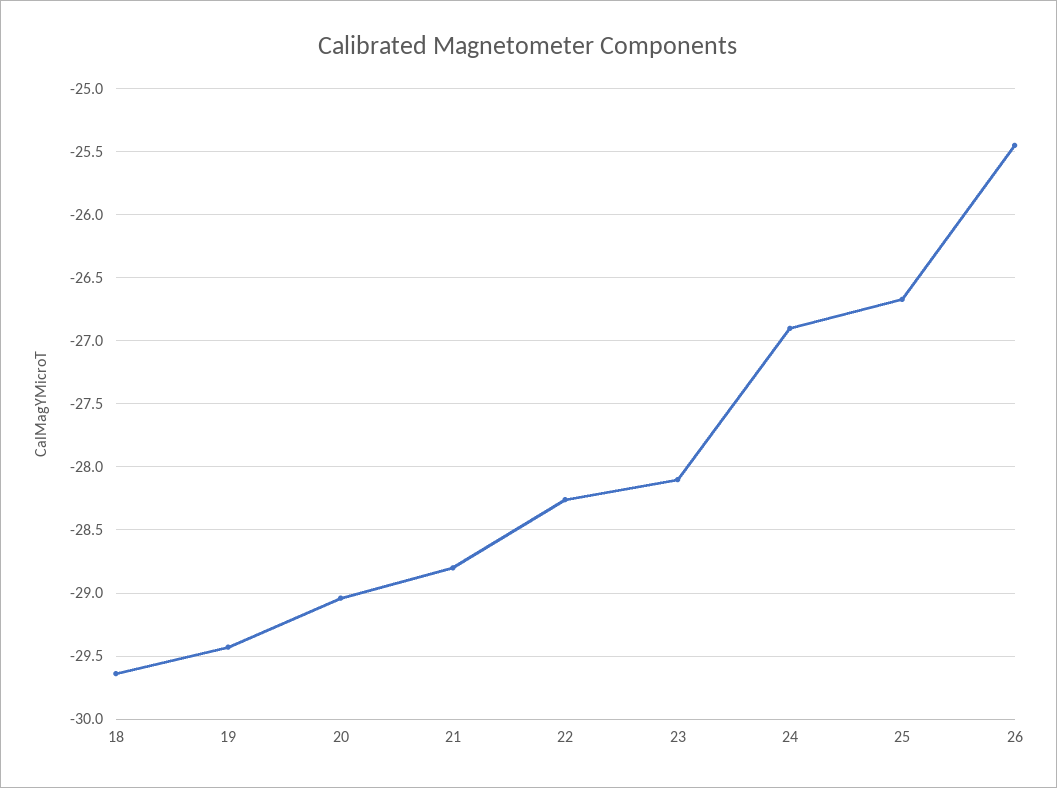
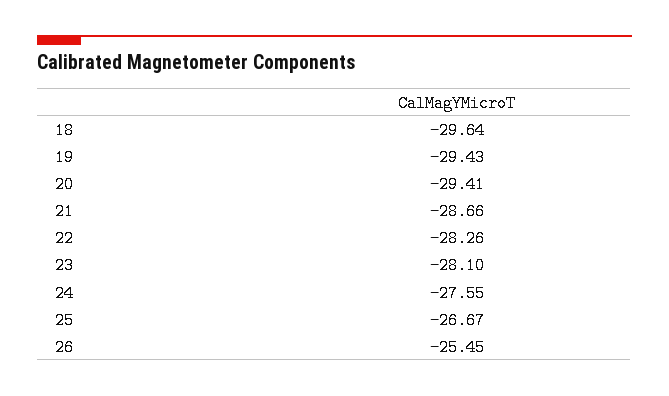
20: -29.05 -> -29.41
21: -28.8 -> -28.66
24: -26.9 -> -27.55

